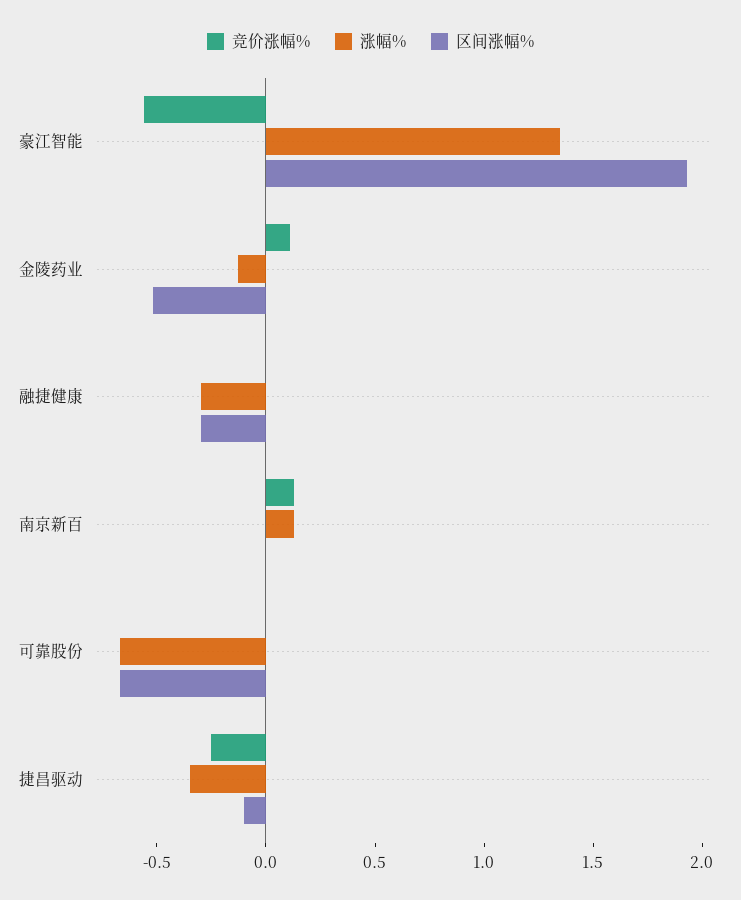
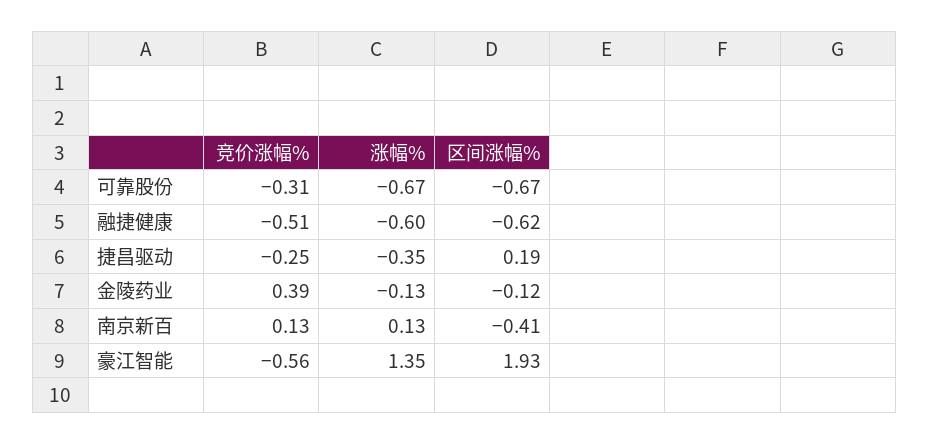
竞价涨幅%, 金陵药业: 0.1 -> 0.39
区间涨幅%, 金陵药业: -0.5 -> -0.12
竞价涨幅%, 融捷健康: 0 -> -0.51
涨幅%, 融捷健康: -0.3 -> -0.6
区间涨幅%, 融捷健康: -0.3 -> -0.62
区间涨幅%, 南京新百: 0 -> -0.41
竞价涨幅%, 可靠股份: 0 -> -0.31
区间涨幅%, 捷昌驱动: -0.1 -> 0.19

